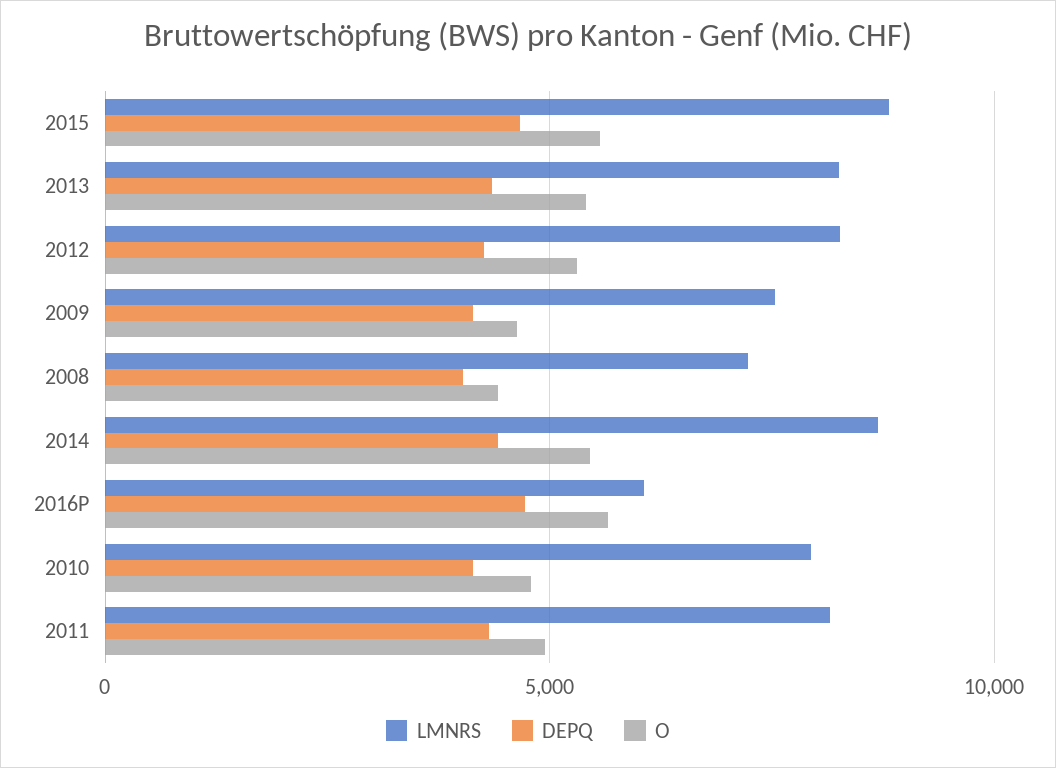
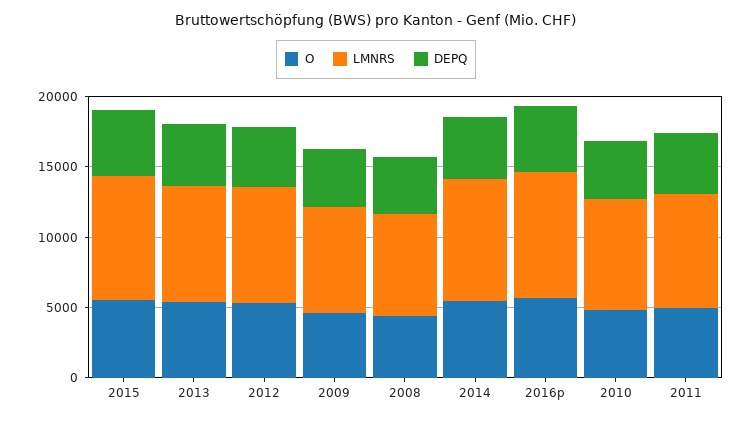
LMNRS, 2016P: 6000 -> 9000

